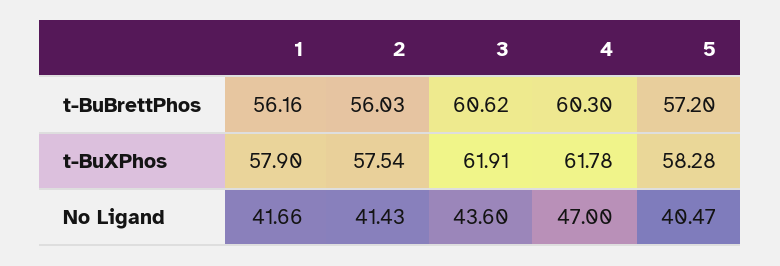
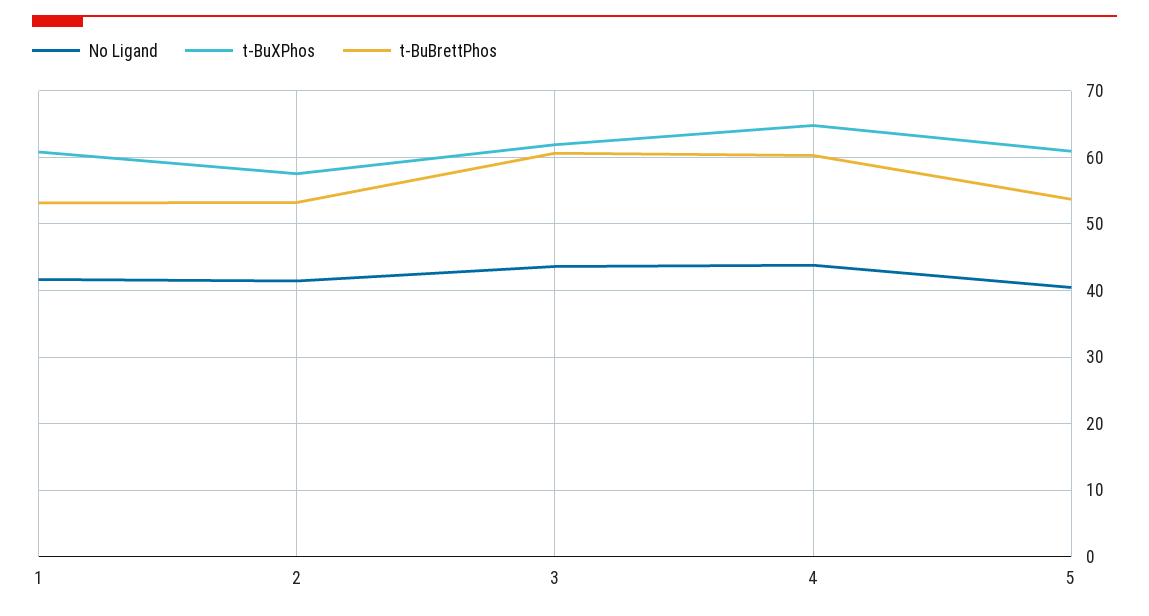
t-BuBrettPhos, 1: 56.16 -> 53
t-BuBrettPhos, 2: 56.03 -> 53
t-BuBrettPhos, 5: 57.2 -> 54
t-BuXPhos, 1: 57.9 -> 61
t-BuXPhos, 4: 61.78 -> 65
t-BuXPhos, 5: 58.28 -> 61
No Ligand, 4: 47 -> 44

